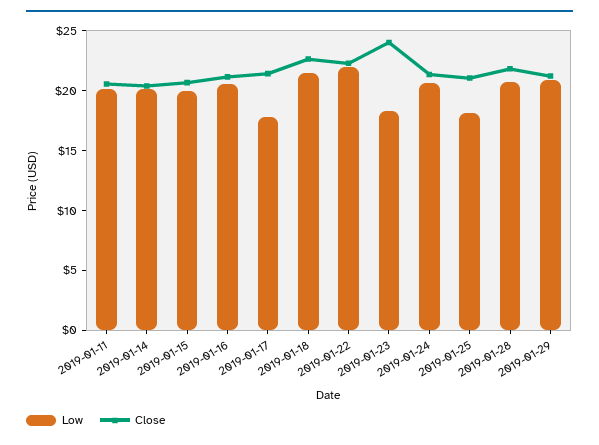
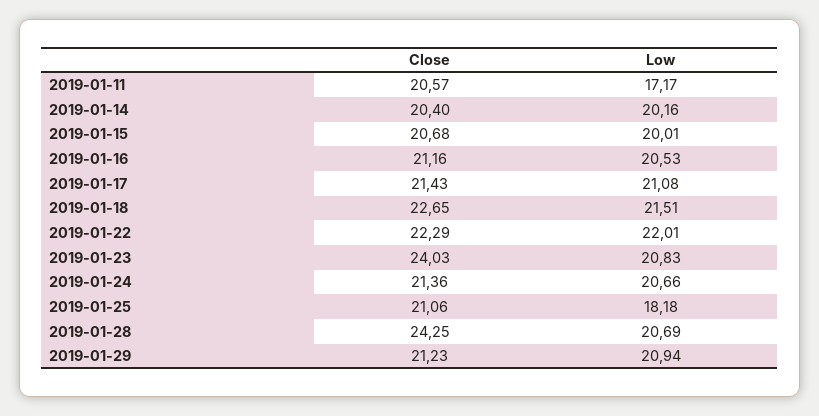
Low, 2019-01-11: 20 -> 17.17
Low, 2019-01-17: 18 -> 21.08
Low, 2019-01-23: 18 -> 20.83
Close, 2019-01-28: 22 -> 24.25

